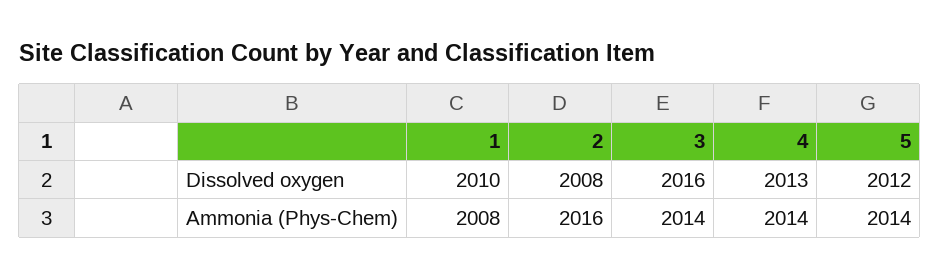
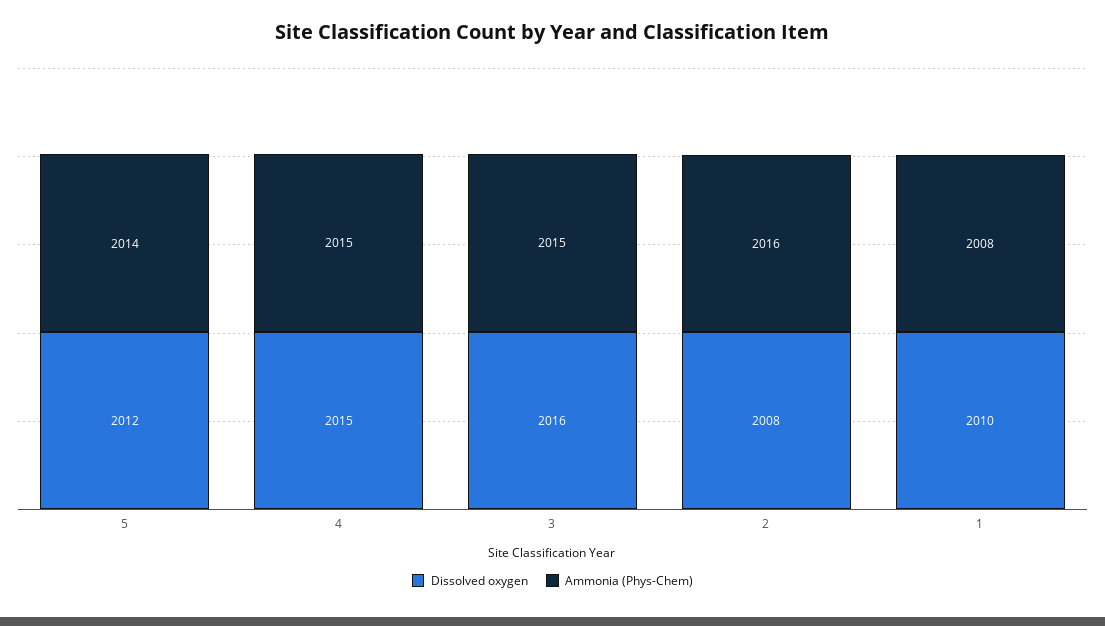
Dissolved oxygen, 4: 2013 -> 2015
Ammonia (Phys-Chem), 3: 2014 -> 2015
Ammonia (Phys-Chem), 4: 2014 -> 2015

